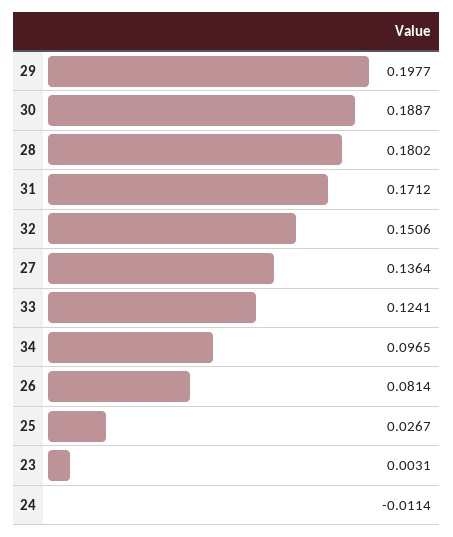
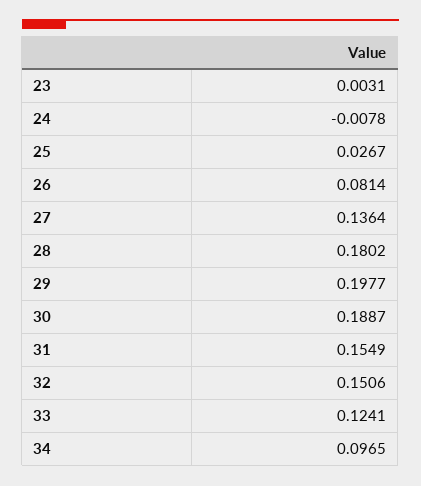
31: 0.1712 -> 0.1549
24: -0.0114 -> -0.0078

